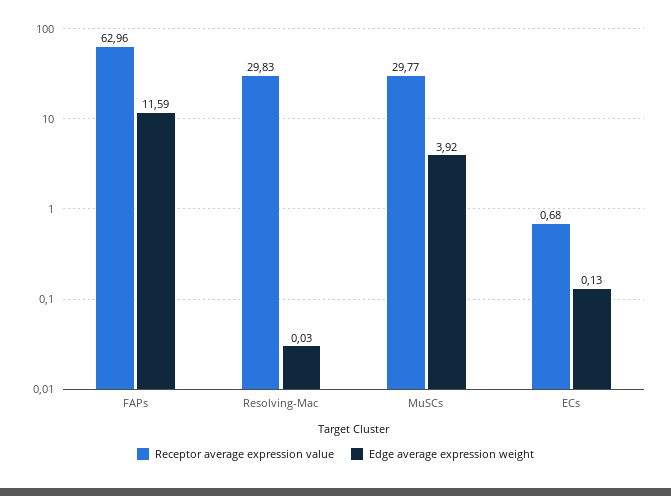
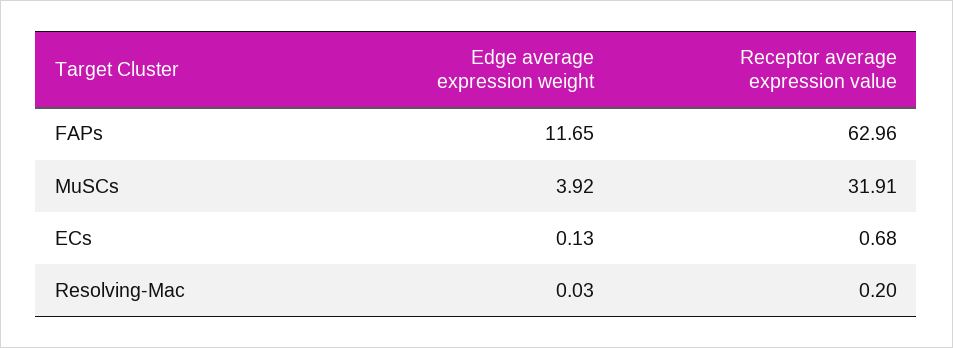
Edge average expression weight, FAPs: 11.59 -> 11.65
Receptor average expression value, Resolving-Mac: 29.83 -> 0.2
Receptor average expression value, MuSCs: 29.77 -> 31.91

